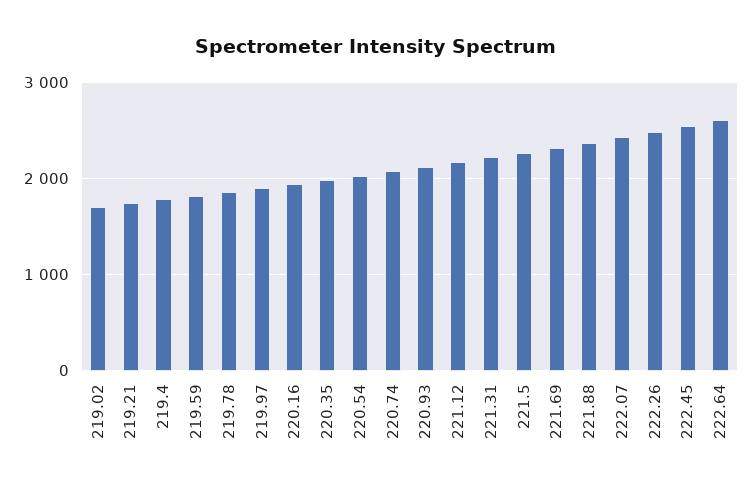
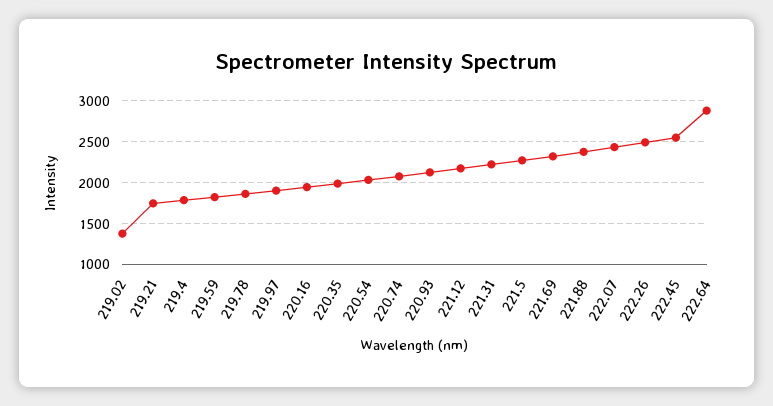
219.02: 1700 -> 1400
222.64: 2600 -> 2900

